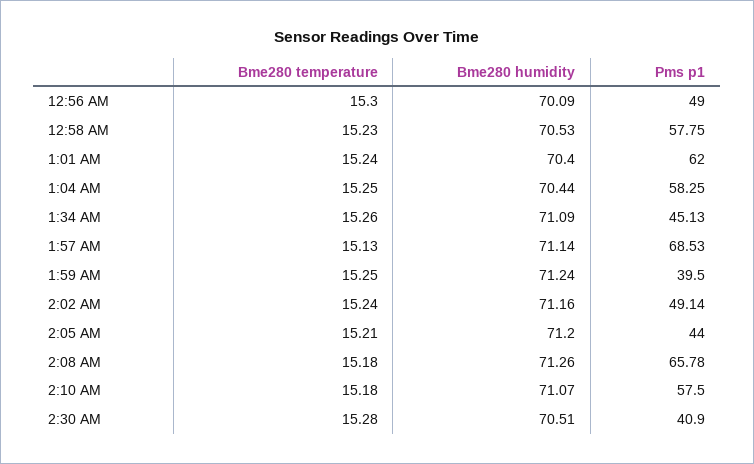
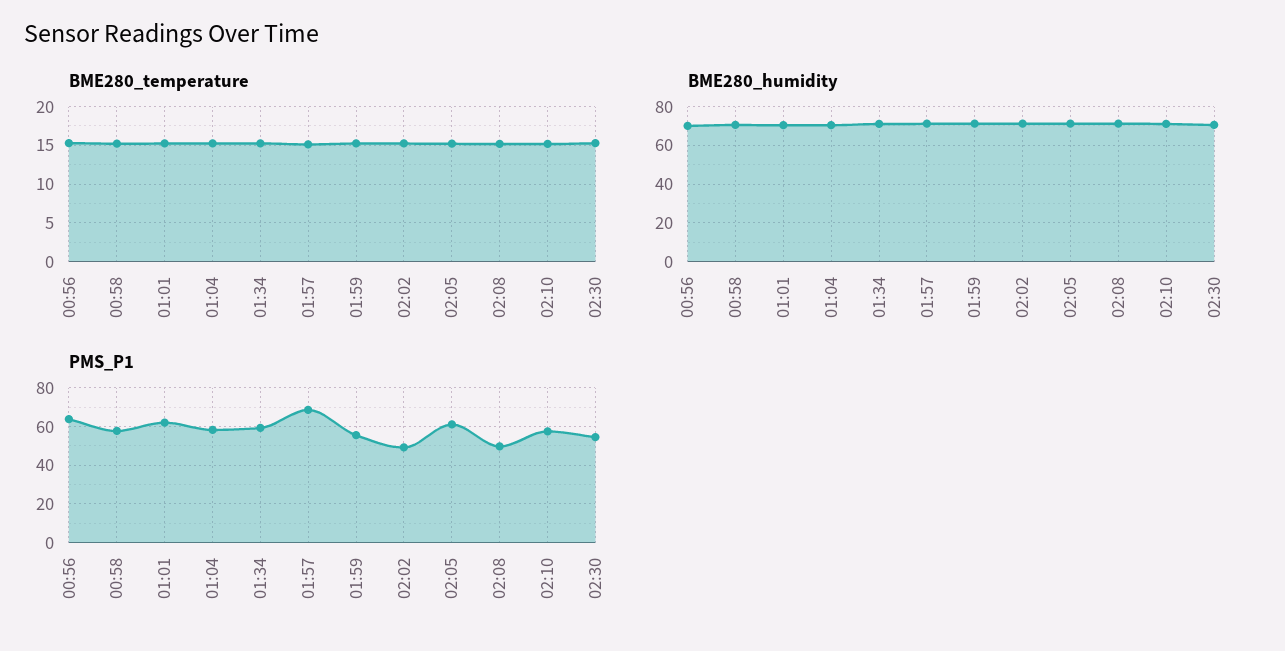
Pms p1, 12:56 AM: 49 -> 65
Pms p1, 1:34 AM: 45.13 -> 60
Pms p1, 1:59 AM: 39.5 -> 55
Pms p1, 2:05 AM: 44 -> 60
Pms p1, 2:08 AM: 65.78 -> 50
Pms p1, 2:30 AM: 40.9 -> 55

